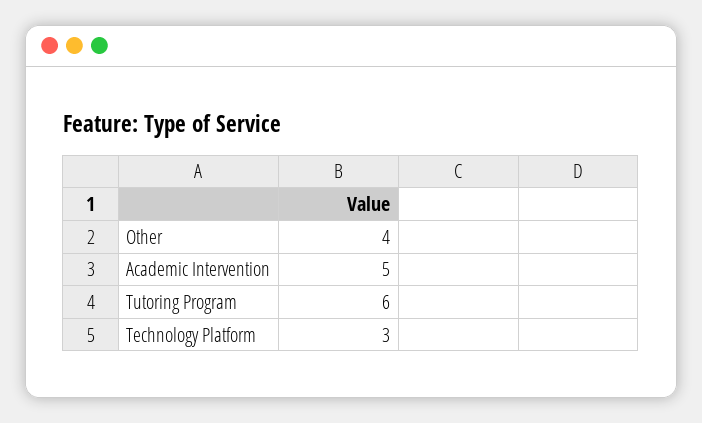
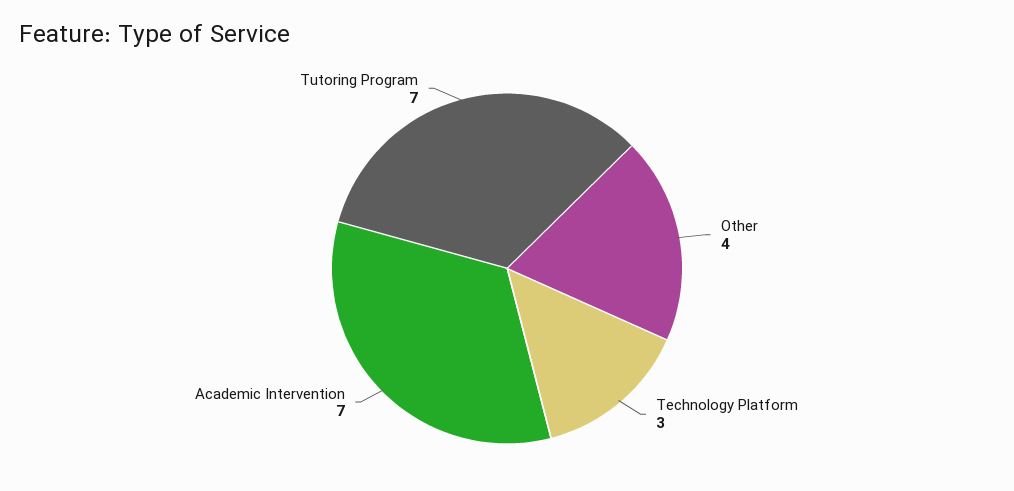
Academic Intervention: 5 -> 7
Tutoring Program: 6 -> 7

